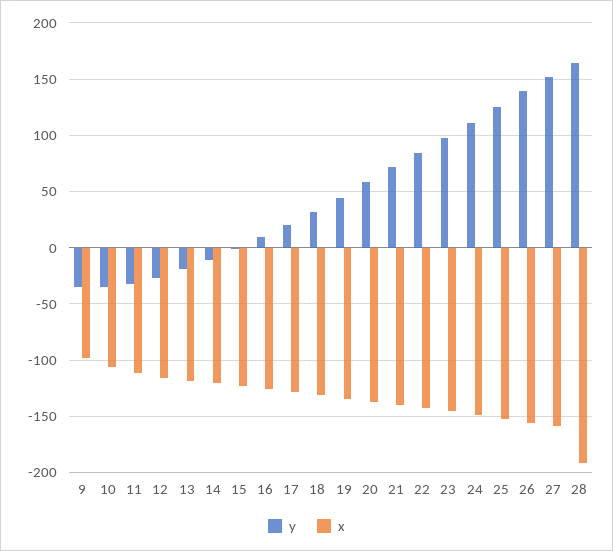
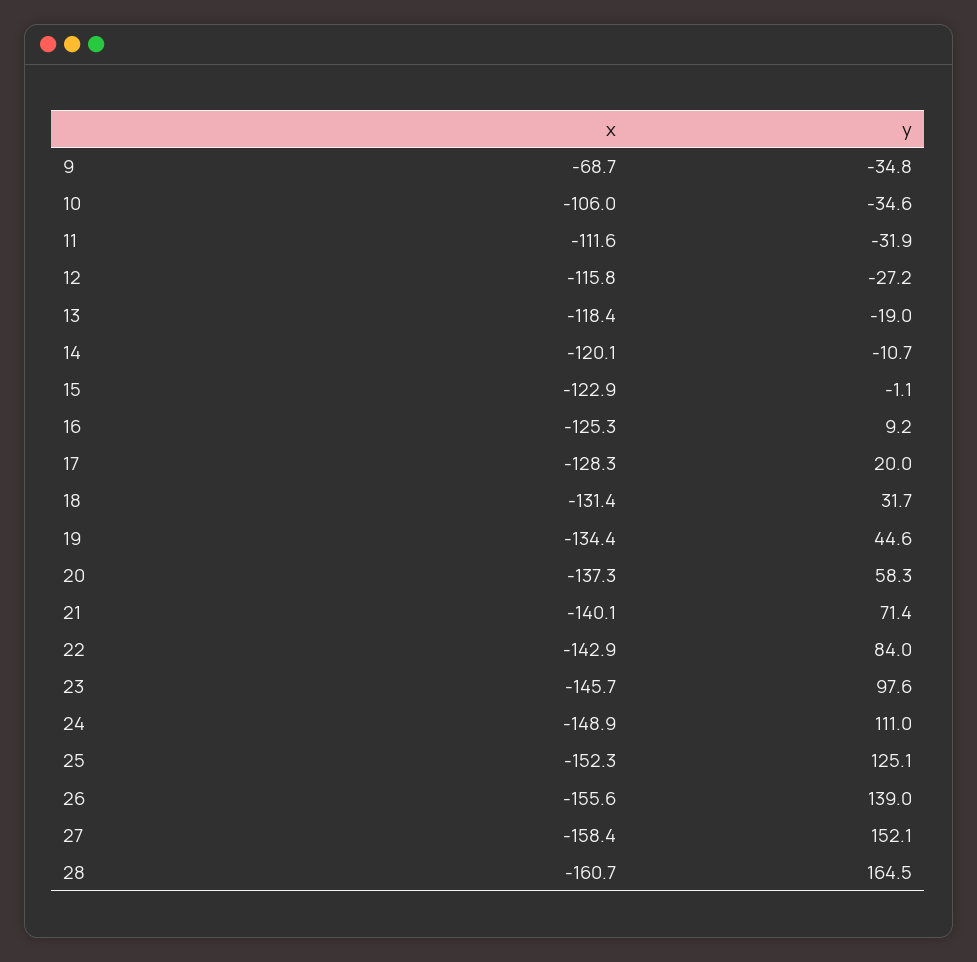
x, 9: -100 -> -68.7
x, 28: -190 -> -160.7

